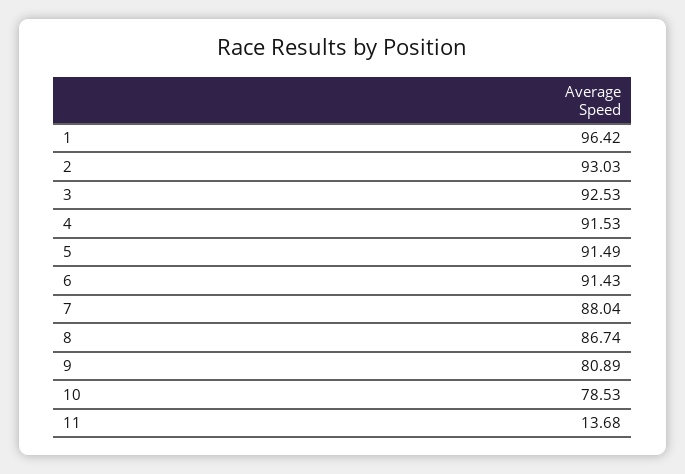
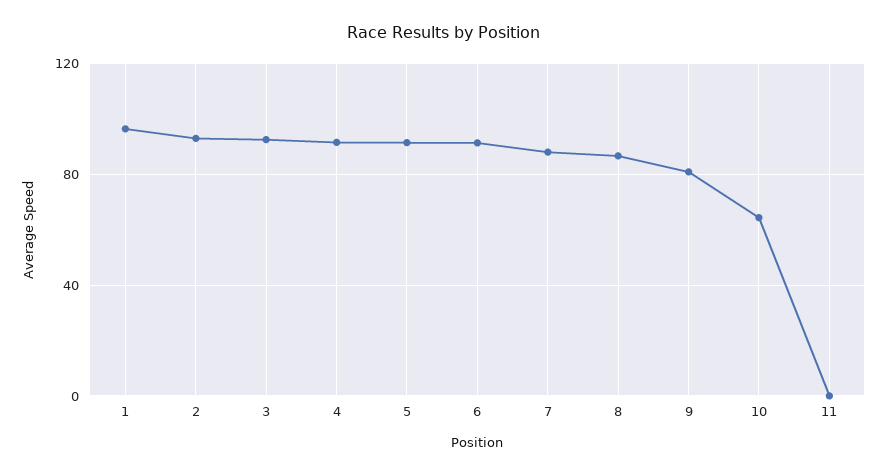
10: 78.53 -> 65
11: 13.68 -> 0

